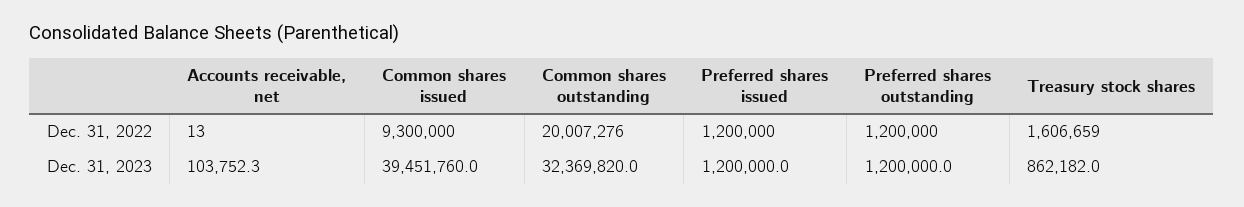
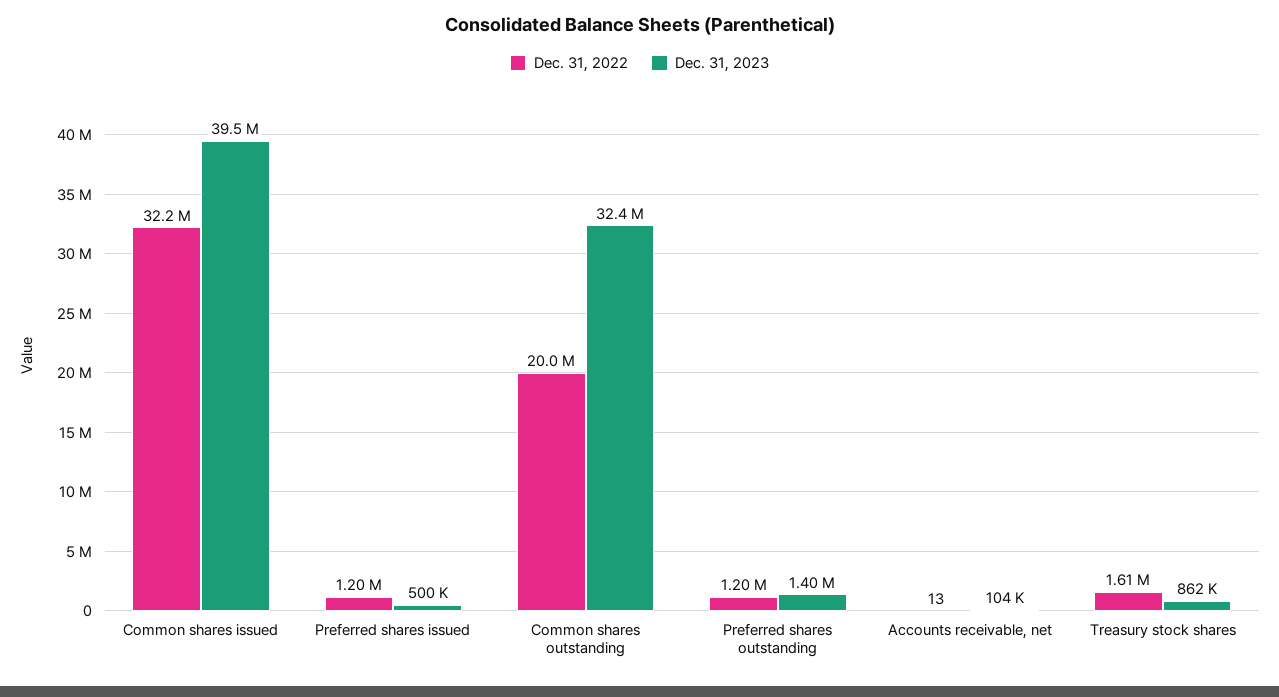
Dec. 31, 2022, Common shares issued: 9300000 -> 32200000
Dec. 31, 2023, Preferred shares issued: 1200000 -> 500000
Dec. 31, 2023, Preferred shares outstanding: 1200000 -> 1400000

